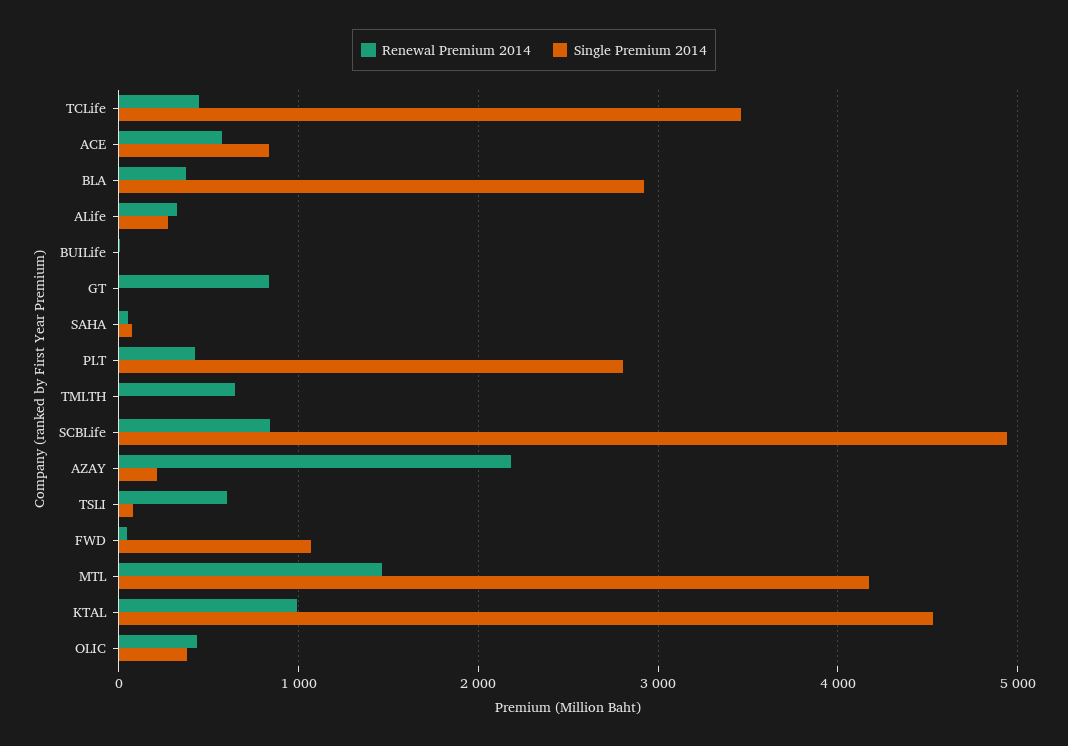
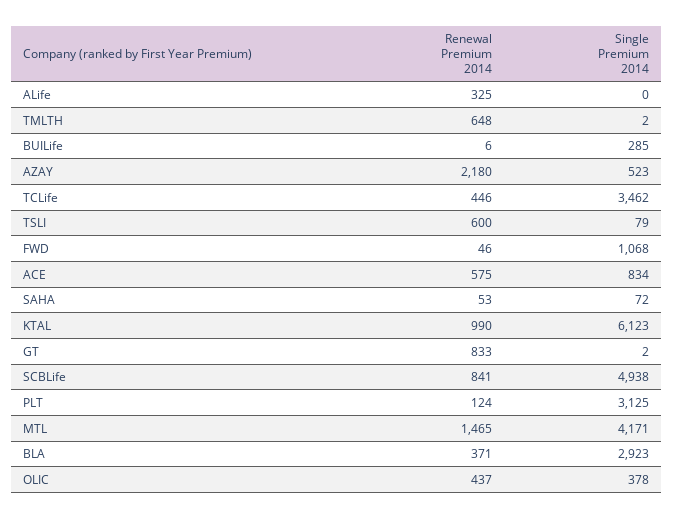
Single Premium 2014, ALife: 300 -> 0
Single Premium 2014, BUILife: 0 -> 285
Renewal Premium 2014, PLT: 400 -> 124
Single Premium 2014, PLT: 2800 -> 3125
Single Premium 2014, AZAY: 200 -> 523
Single Premium 2014, KTAL: 4500 -> 6123

